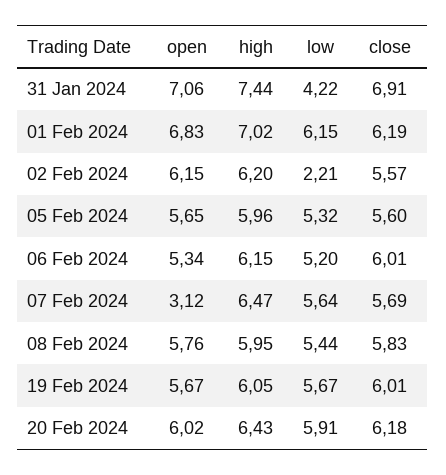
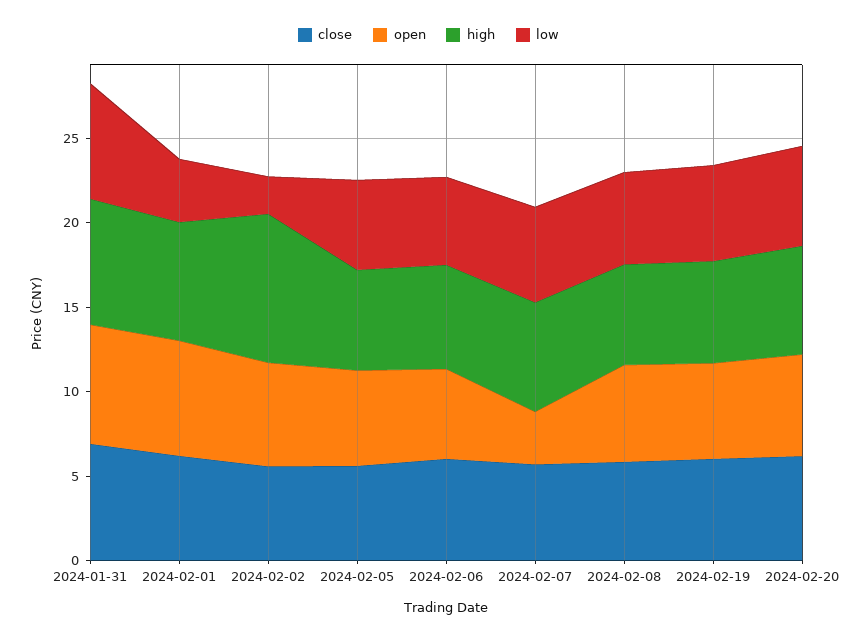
low, 31 Jan 2024: 4.22 -> 7
low, 01 Feb 2024: 6.15 -> 4
high, 02 Feb 2024: 6.2 -> 9

